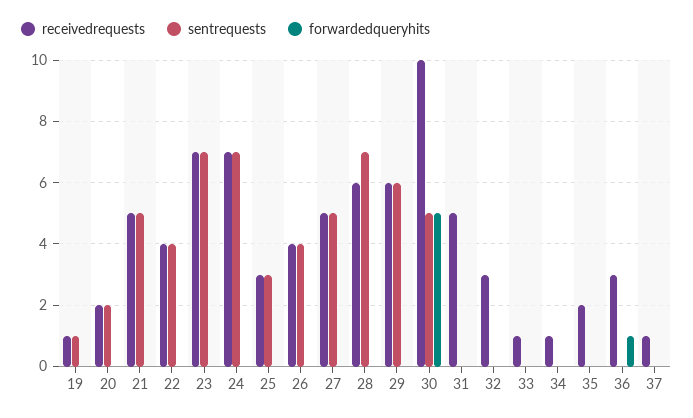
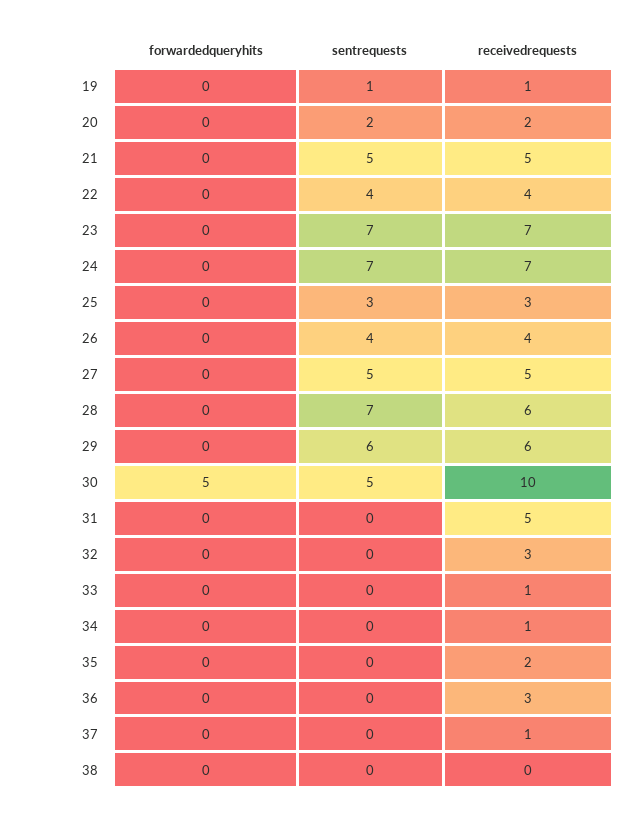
forwardedqueryhits, 36: 1 -> 0
forwardedqueryhits, 38: none -> 0
sentrequests, 38: none -> 0
receivedrequests, 38: none -> 0

